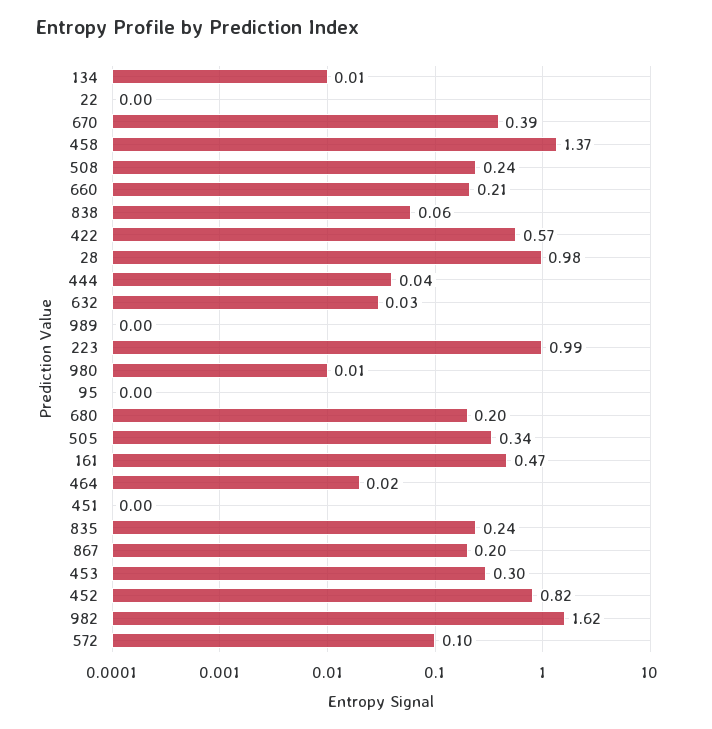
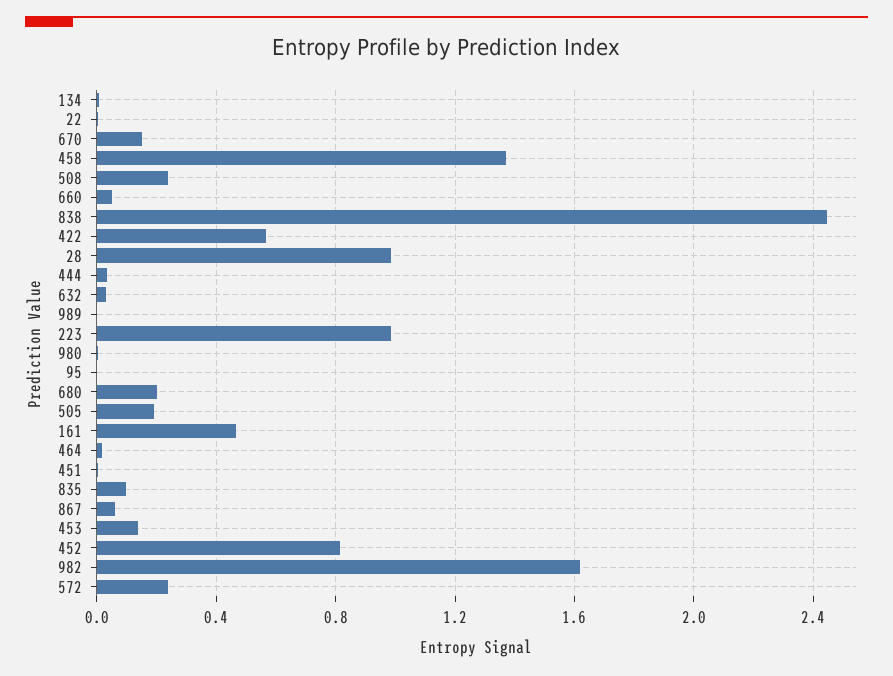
670: 0.39 -> 0.15
660: 0.21 -> 0.05
838: 0.06 -> 2.45
505: 0.34 -> 0.2
835: 0.24 -> 0.1
867: 0.2 -> 0.05
453: 0.3 -> 0.15
572: 0.1 -> 0.25

